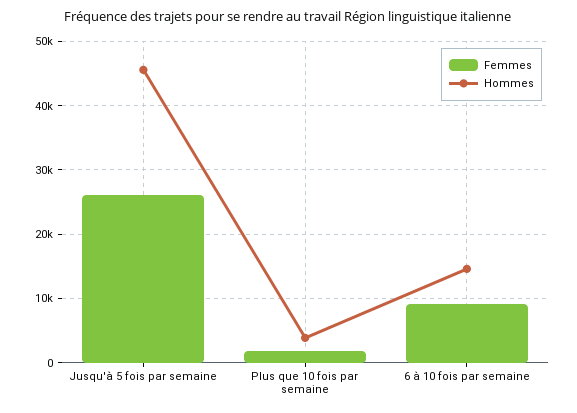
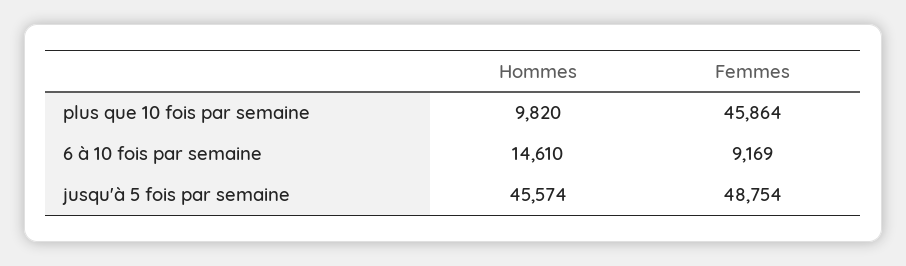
Femmes, Jusqu'à 5 fois par semaine: 26000 -> 48754
Femmes, Plus que 10 fois par semaine: 2000 -> 45864
Hommes, Plus que 10 fois par semaine: 4000 -> 9820

